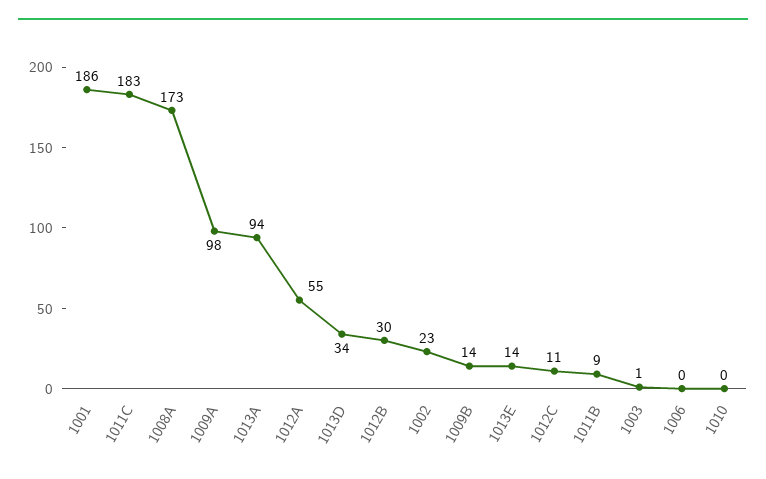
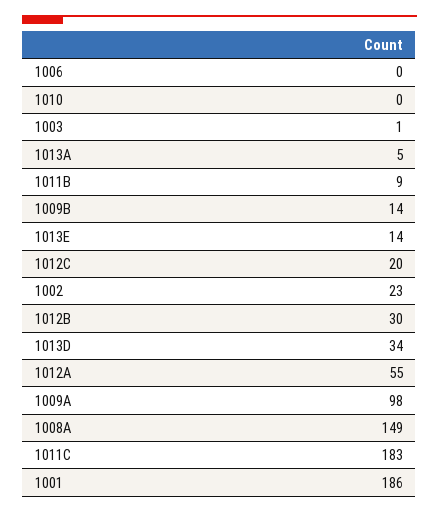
1008A: 173 -> 149
1013A: 94 -> 5
1012C: 11 -> 20

